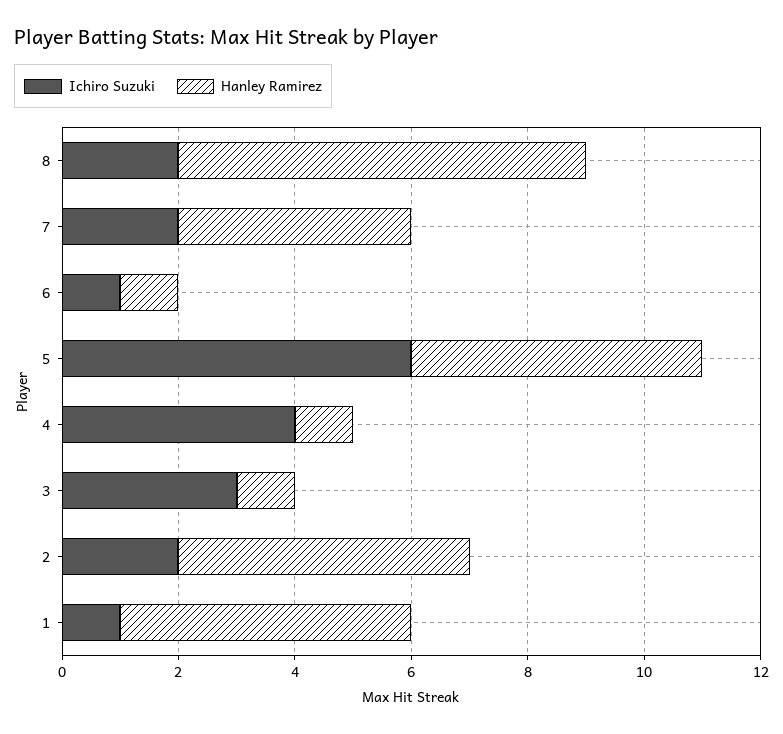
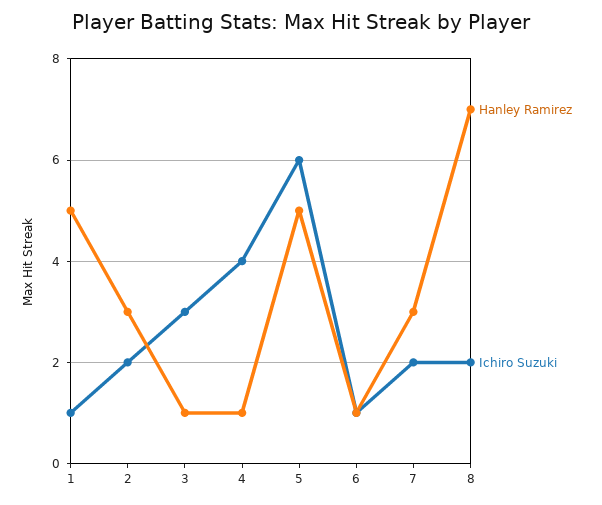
Hanley Ramirez, 7: 4 -> 3
Hanley Ramirez, 2: 5 -> 3

